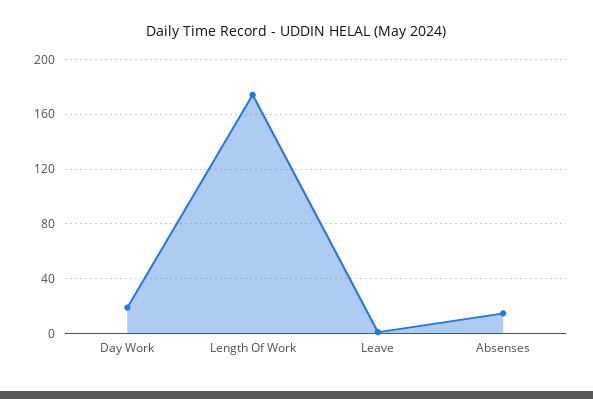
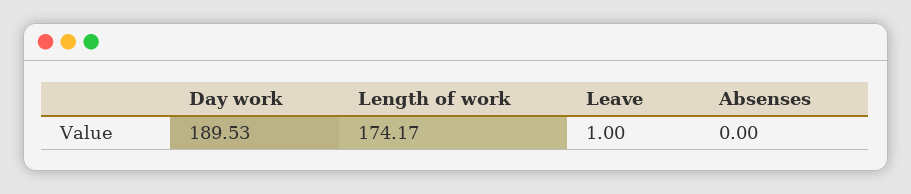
Day Work: 20 -> 189.53
Absenses: 15 -> 0

